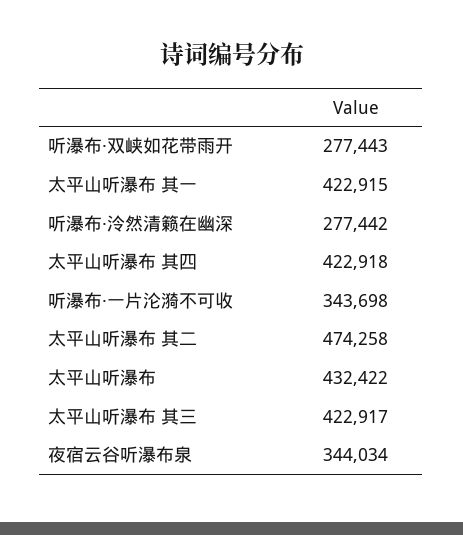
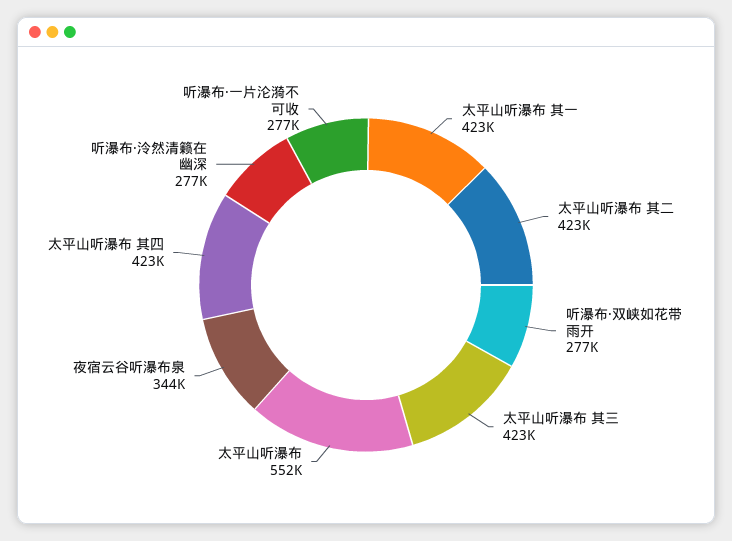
听瀑布·一片沦漪不可收: 343698 -> 277000
太平山听瀑布 其二: 474258 -> 423000
太平山听瀑布: 432422 -> 552000

